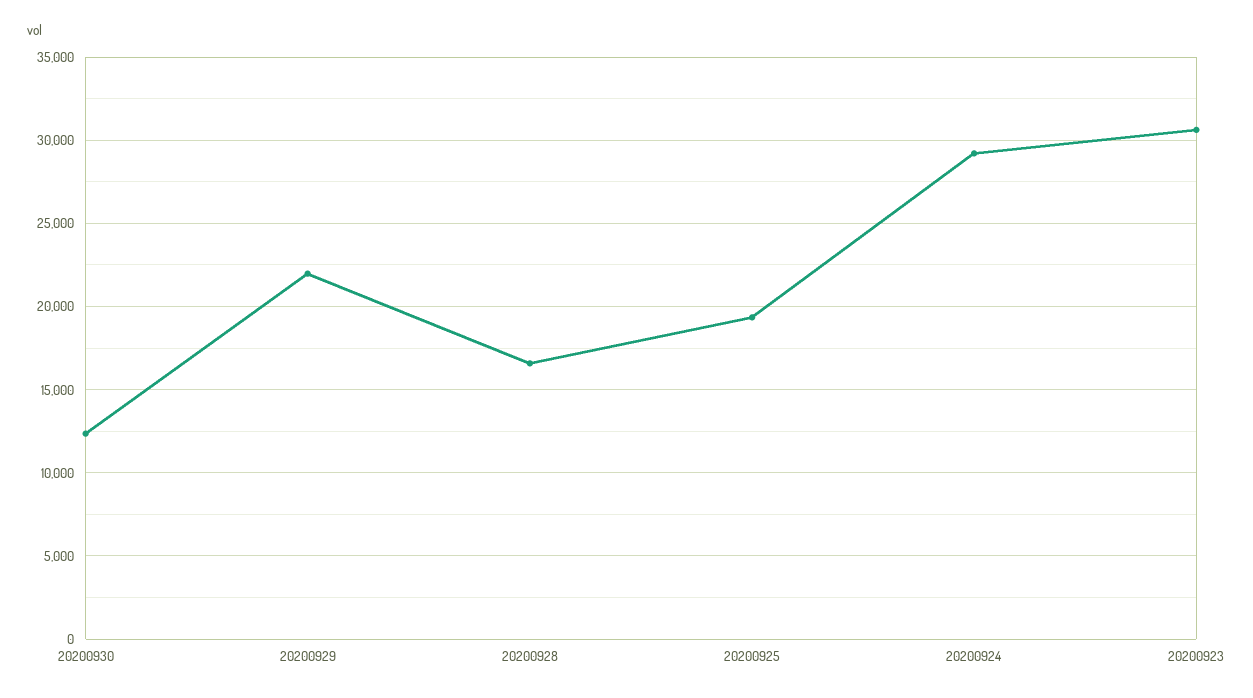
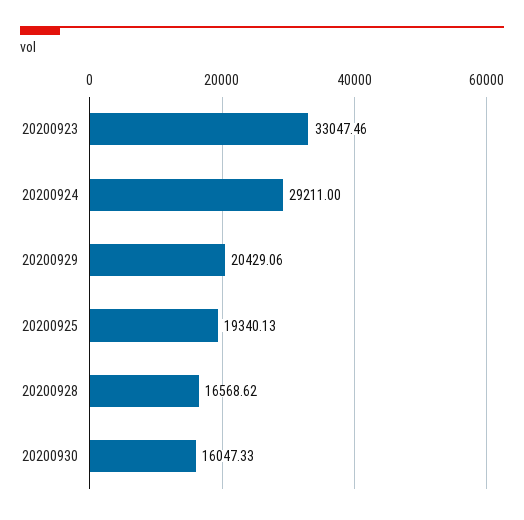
20200930: 12500 -> 16047.33
20200929: 22000 -> 20429.06
20200923: 30500 -> 33047.46

